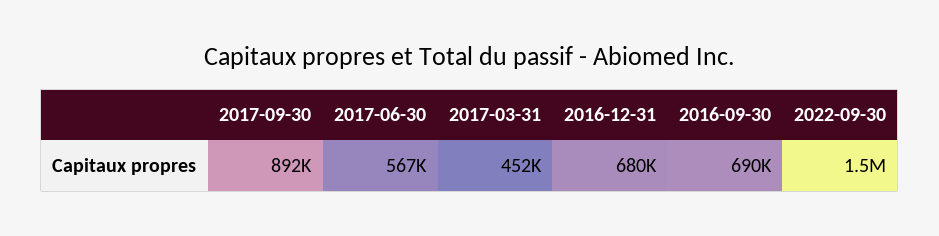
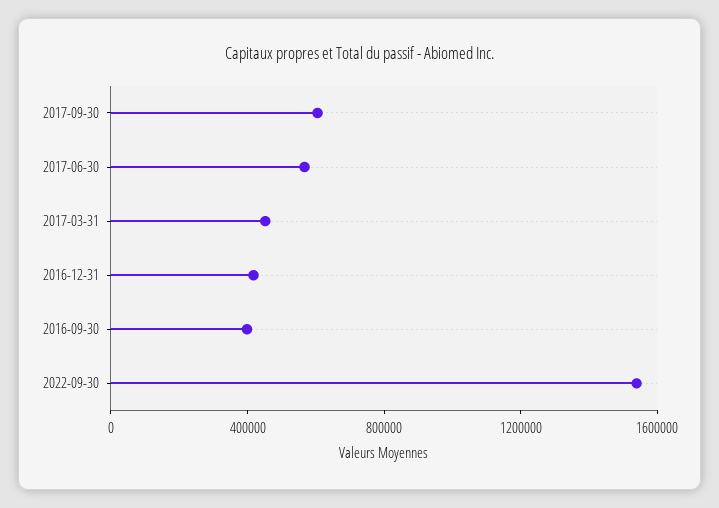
2017-09-30: 892000 -> 600000
2016-12-31: 680000 -> 400000
2016-09-30: 690000 -> 400000

